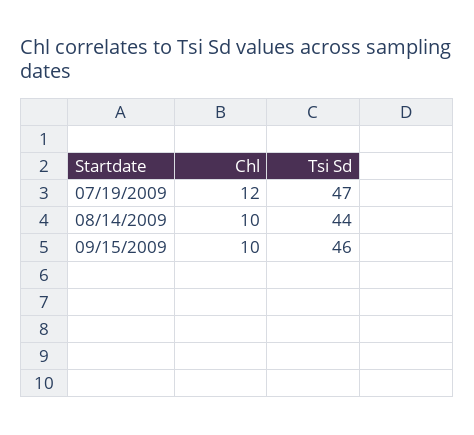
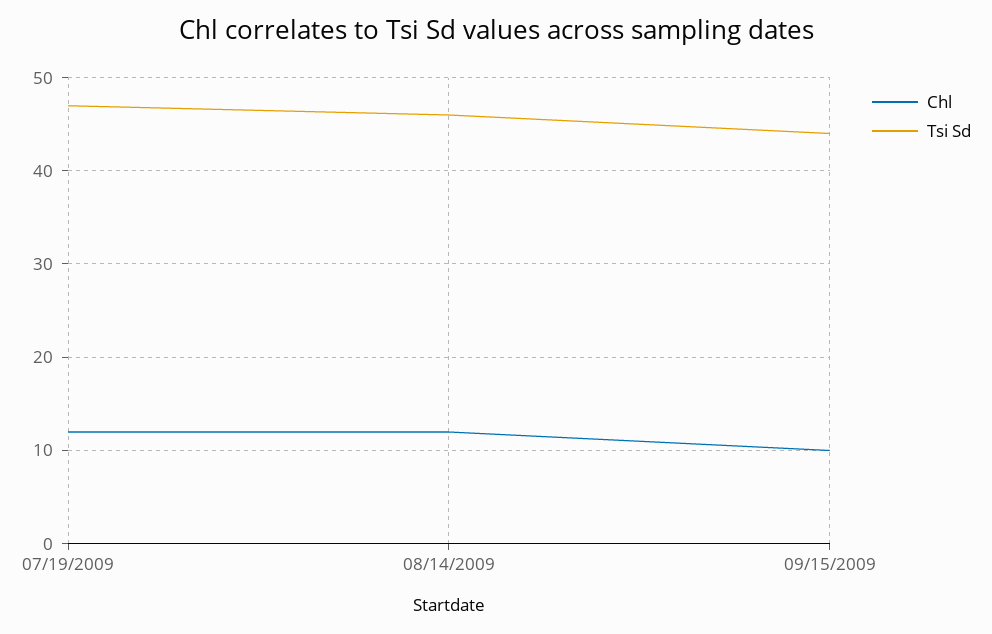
Chl, 08/14/2009: 10 -> 12
Tsi Sd, 08/14/2009: 44 -> 46
Tsi Sd, 09/15/2009: 46 -> 44

